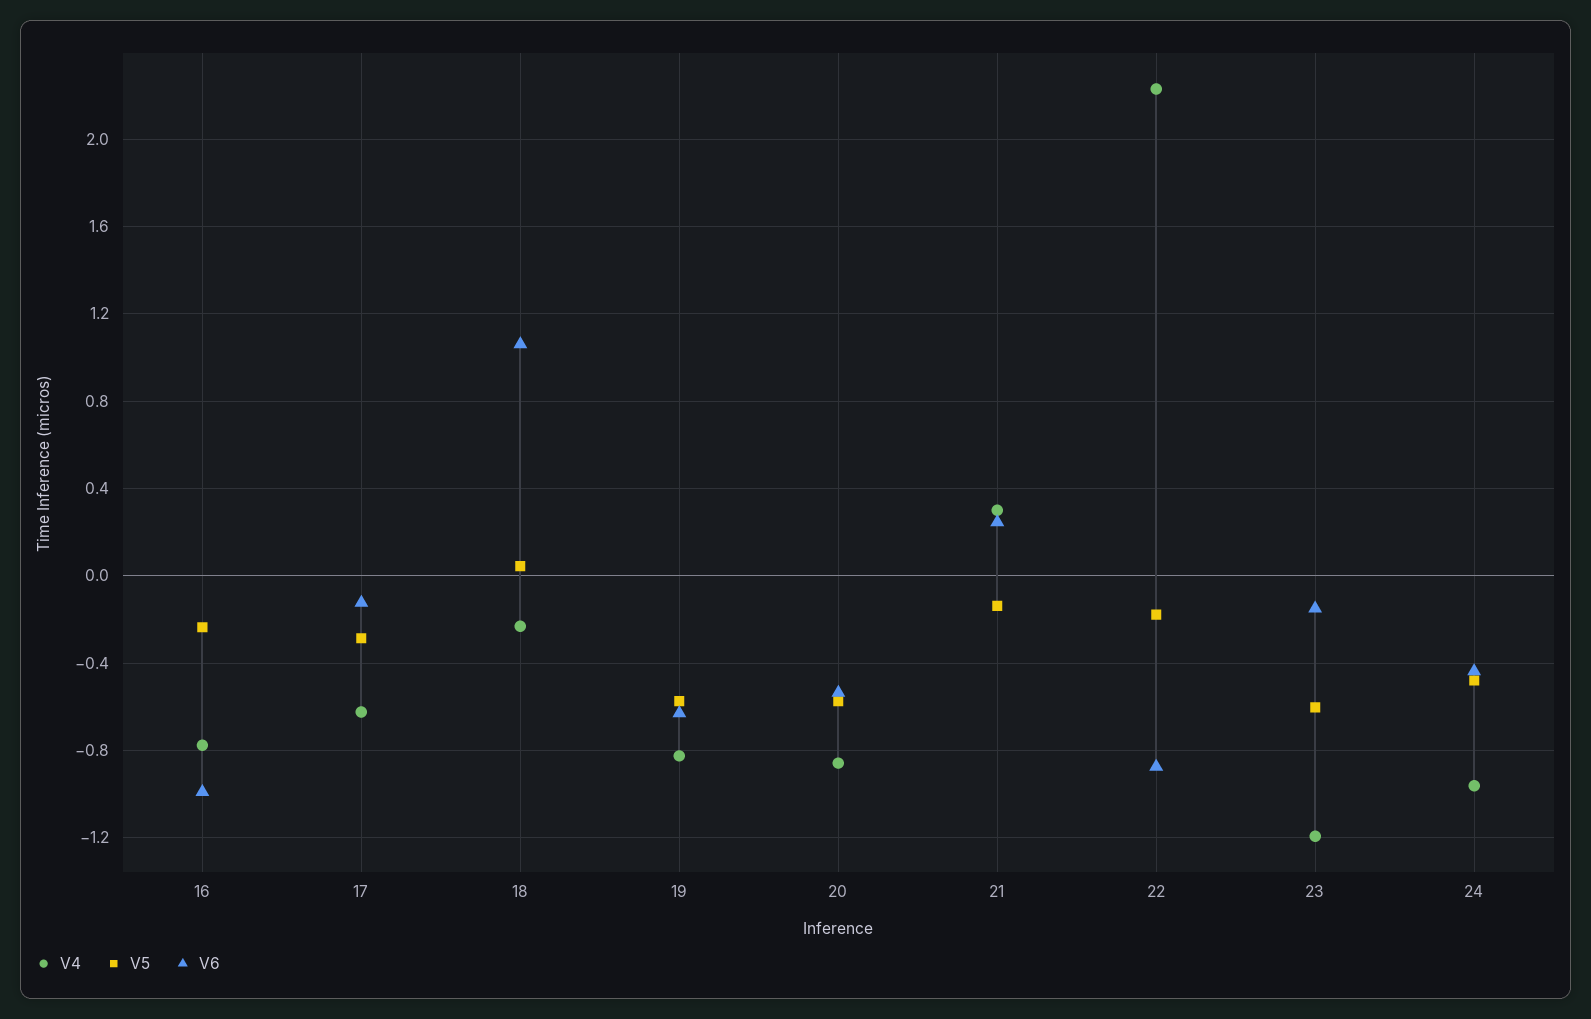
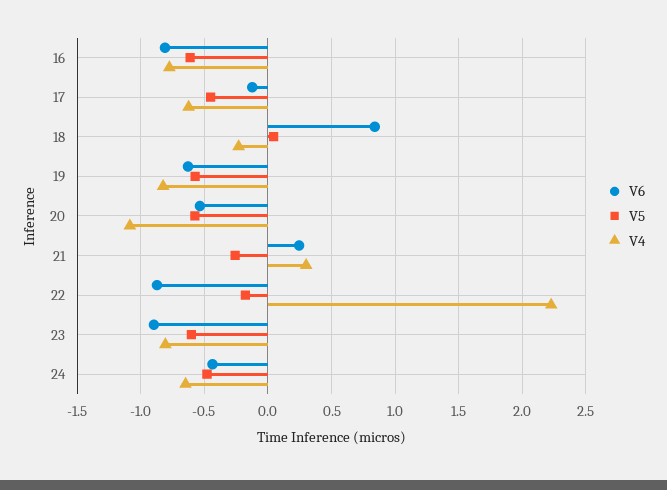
V5, 16: -0.25 -> -0.6
V6, 16: -1 -> -0.8
V5, 17: -0.3 -> -0.45
V6, 18: 1.05 -> 0.85
V4, 20: -0.85 -> -1.1
V5, 21: -0.15 -> -0.25
V4, 23: -1.2 -> -0.8
V6, 23: -0.15 -> -0.9
V4, 24: -0.95 -> -0.65

